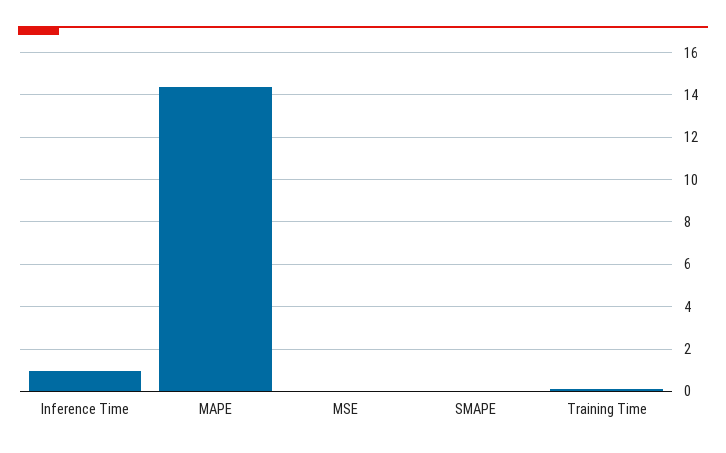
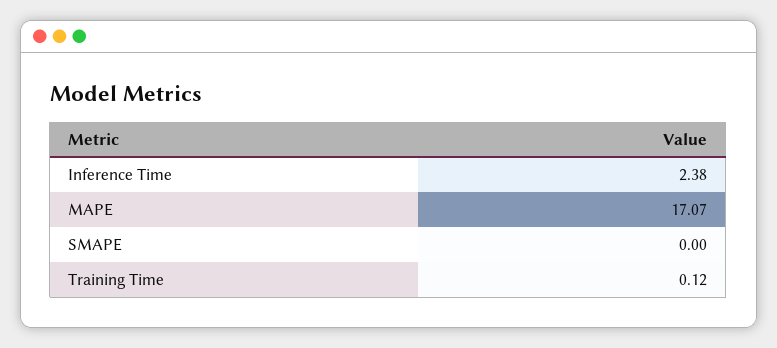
Inference Time: 1 -> 2.38
MAPE: 14.5 -> 17.07
MSE: 0 -> none

